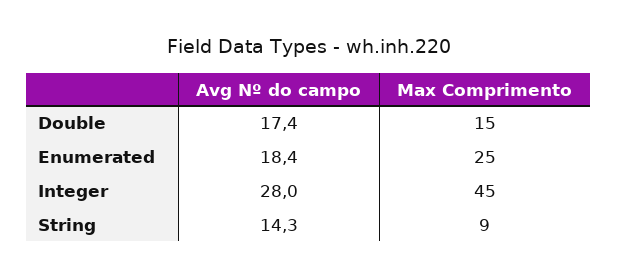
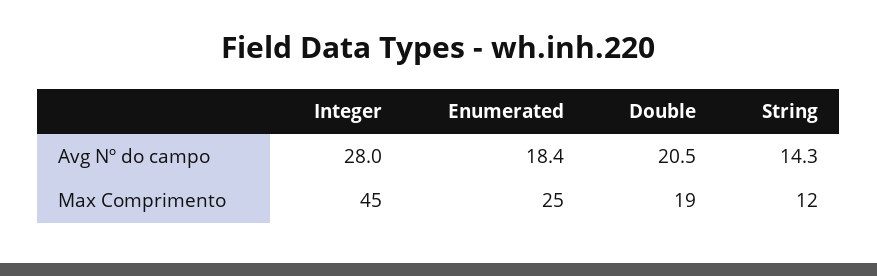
Avg Nº do campo, Double: 17.4 -> 20.5
Max Comprimento, Double: 15 -> 19
Max Comprimento, String: 9 -> 12

